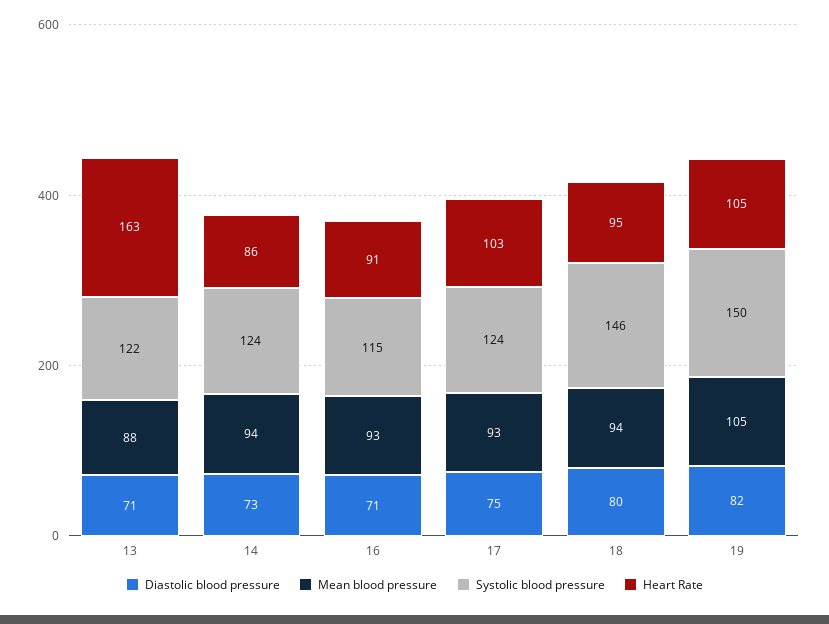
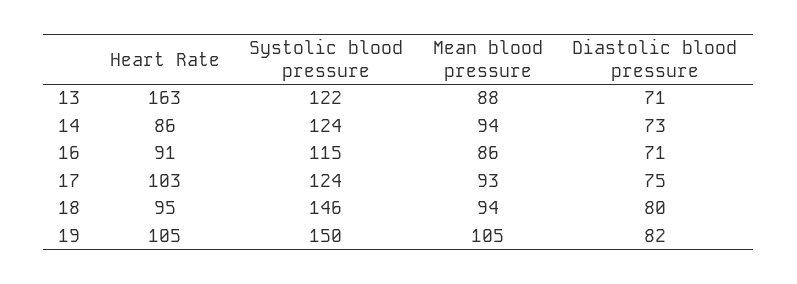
Mean blood pressure, 16: 93 -> 86

